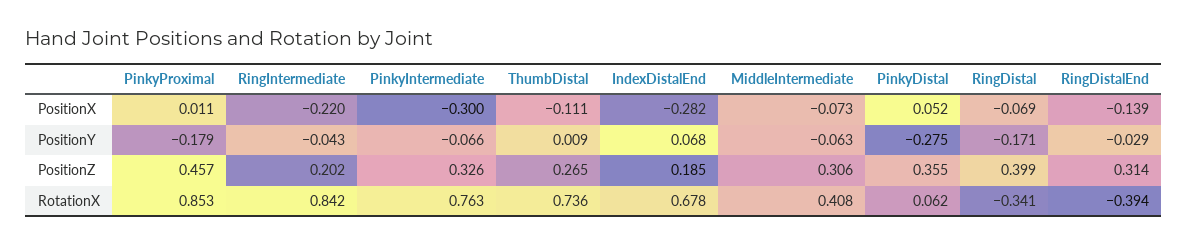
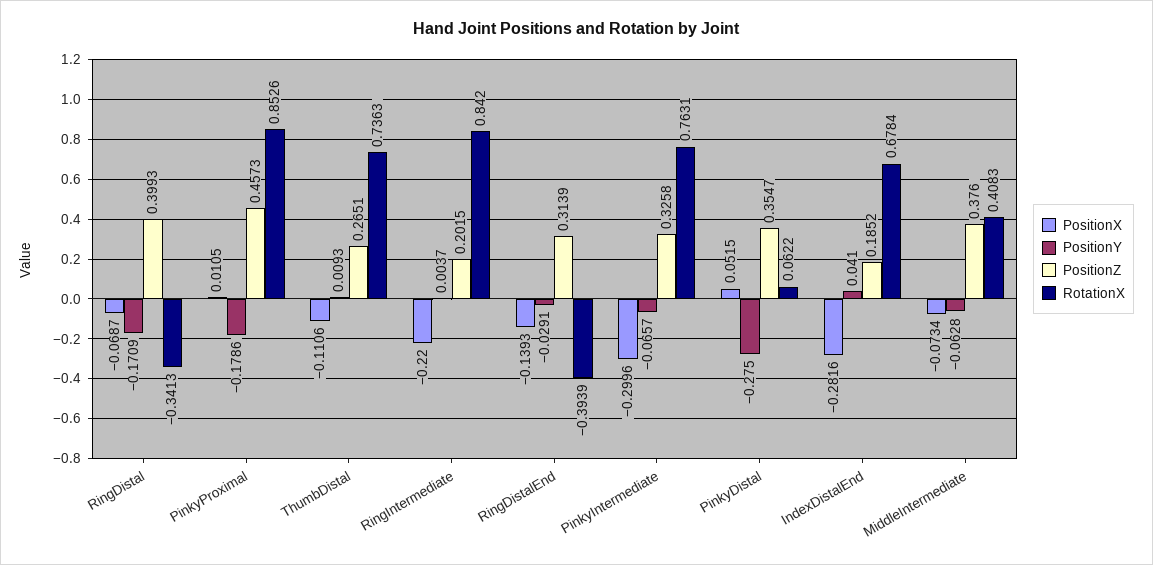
PositionY, RingIntermediate: -0.043 -> 0.0037
PositionY, IndexDistalEnd: 0.068 -> 0.041
PositionZ, MiddleIntermediate: 0.306 -> 0.376

